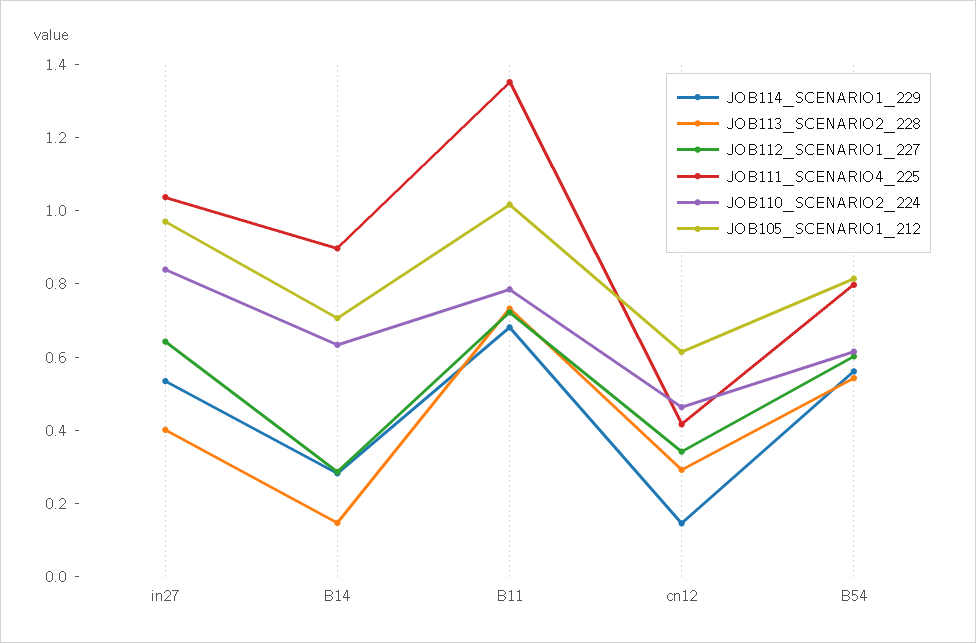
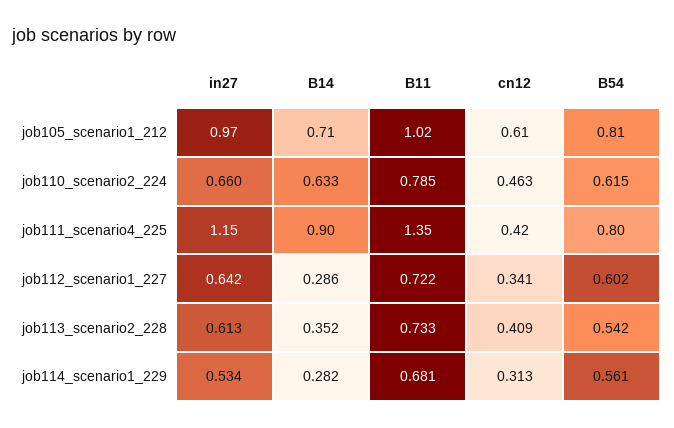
JOB113_SCENARIO2_228, in27: 0.4 -> 0.613
JOB111_SCENARIO4_225, in27: 1.05 -> 1.15
JOB110_SCENARIO2_224, in27: 0.85 -> 0.66
JOB113_SCENARIO2_228, B14: 0.15 -> 0.352
JOB114_SCENARIO1_229, cn12: 0.15 -> 0.313
JOB113_SCENARIO2_228, cn12: 0.3 -> 0.409

